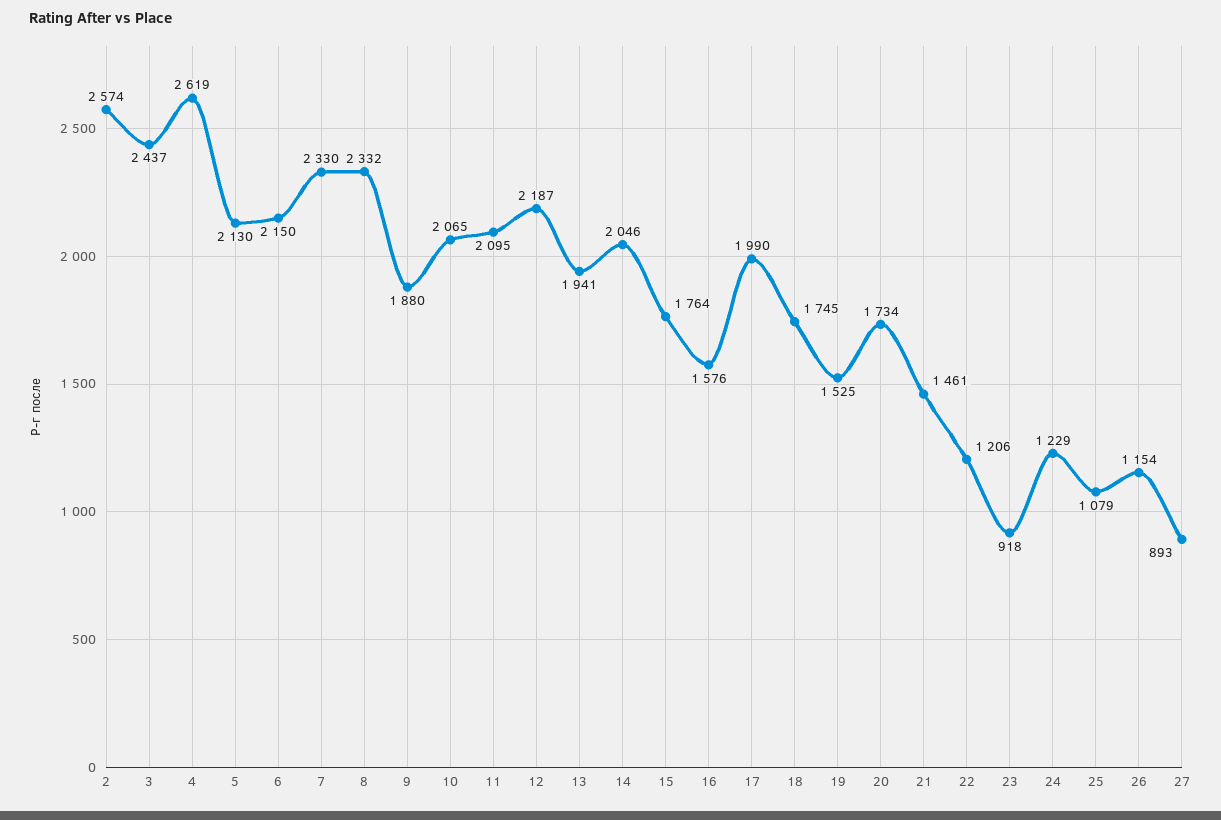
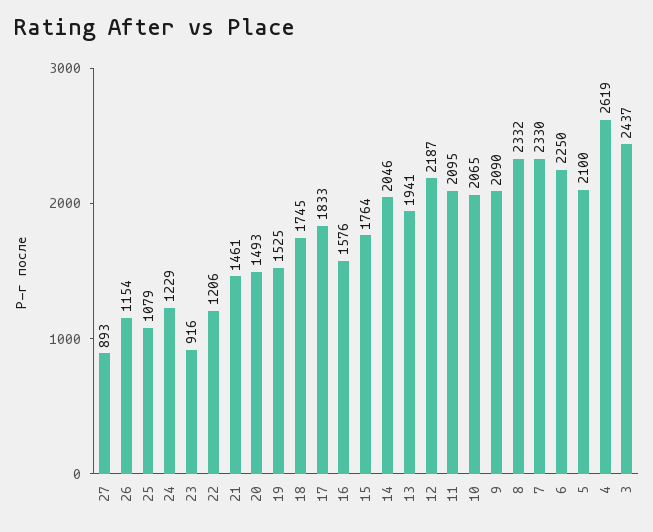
2: 2574 -> none
5: 2130 -> 2100
6: 2150 -> 2250
9: 1880 -> 2090
17: 1990 -> 1833
20: 1734 -> 1493
23: 918 -> 916

